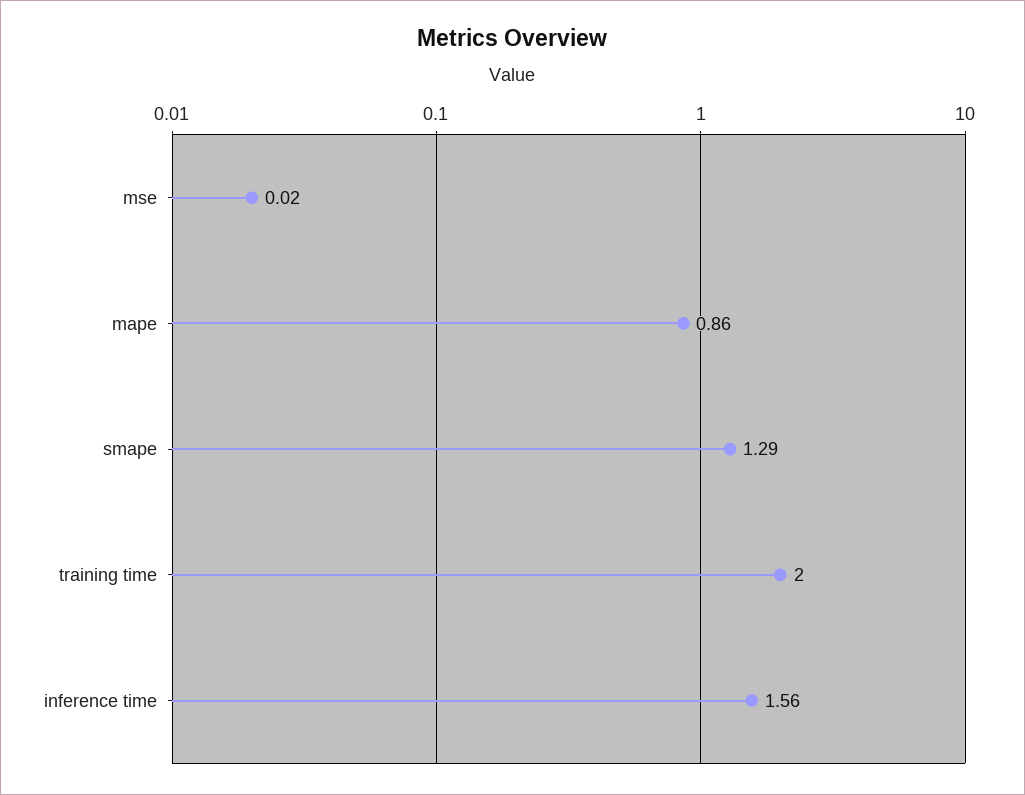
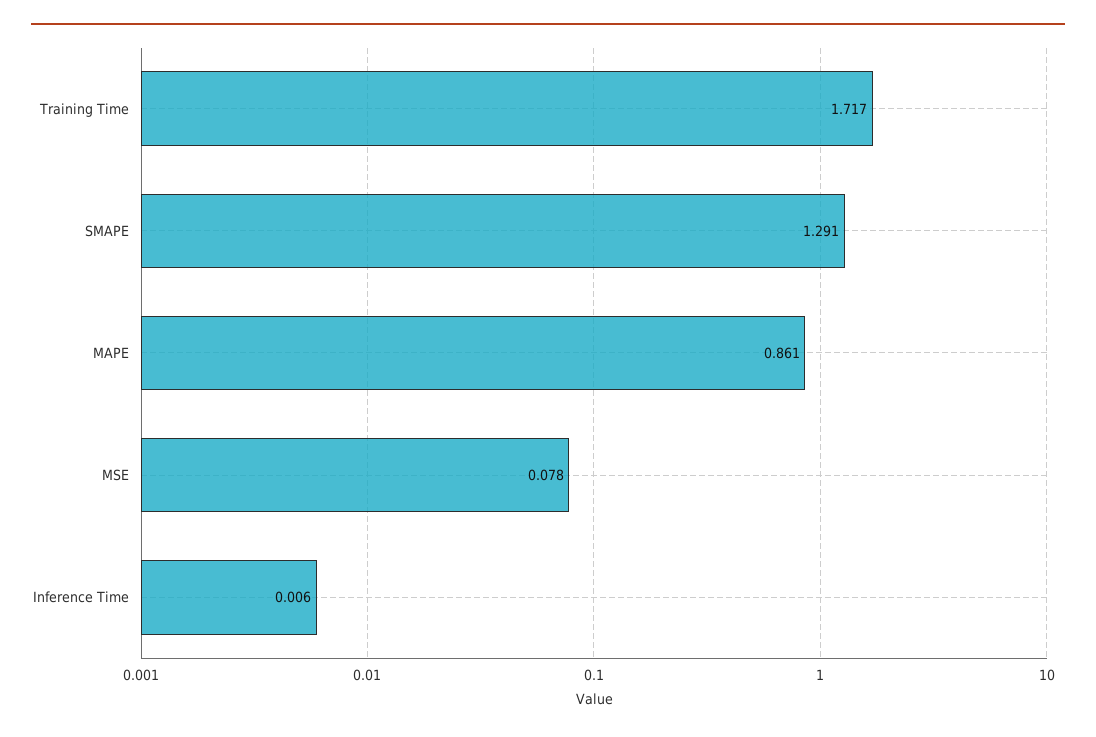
mse: 0.02 -> 0.078
training time: 2 -> 1.717
inference time: 1.56 -> 0.006

